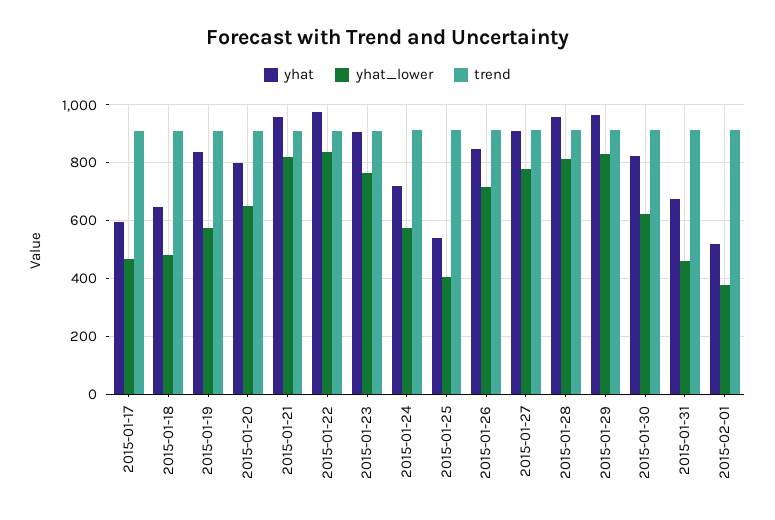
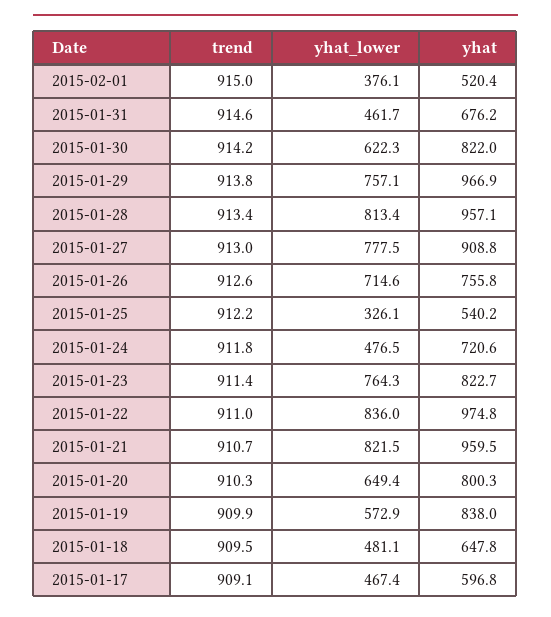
yhat, 2015-01-23: 900 -> 822.7
yhat_lower, 2015-01-24: 575 -> 476.5
yhat_lower, 2015-01-25: 400 -> 326.1
yhat, 2015-01-26: 850 -> 755.8
yhat_lower, 2015-01-29: 825 -> 757.1

